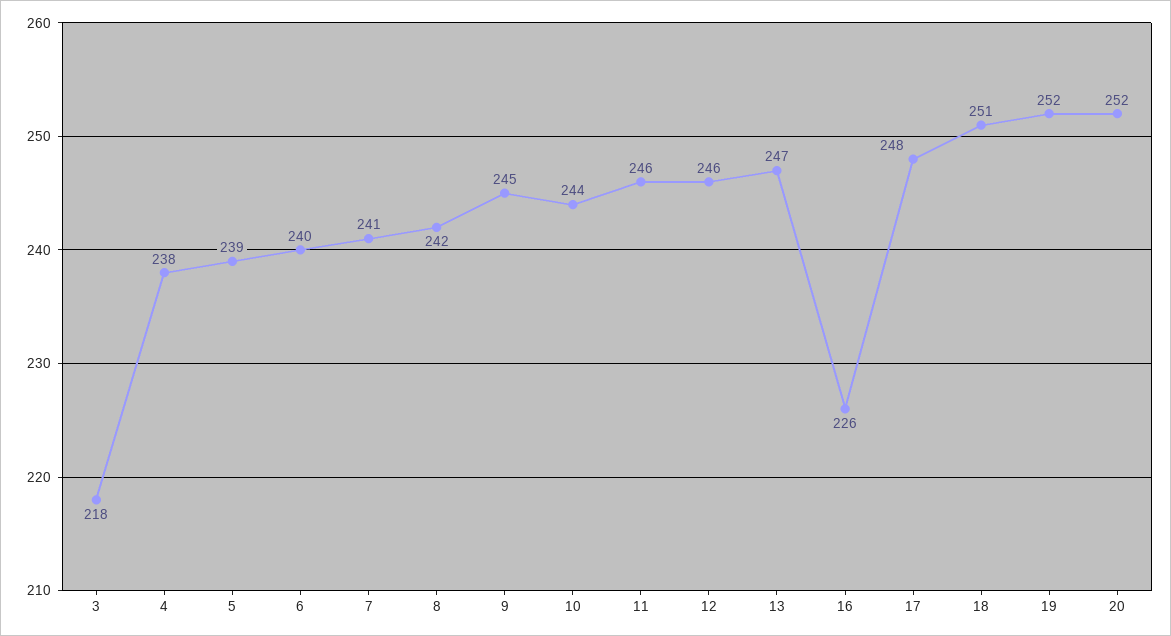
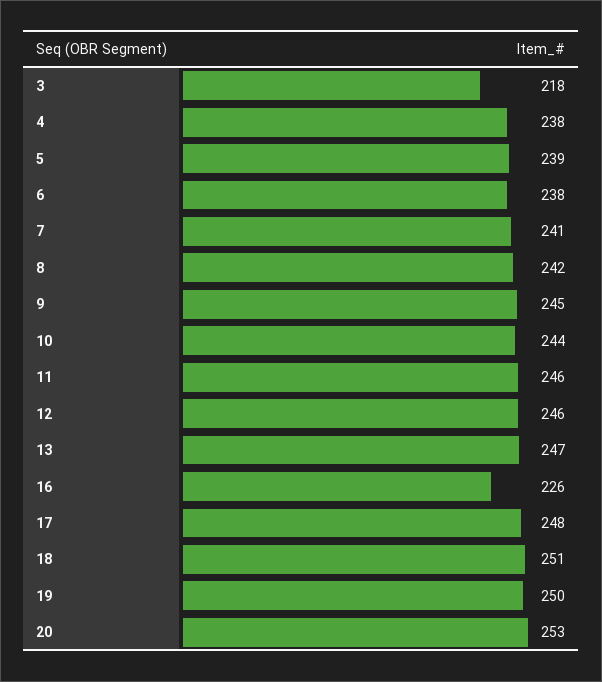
6: 240 -> 238
19: 252 -> 250
20: 252 -> 253

